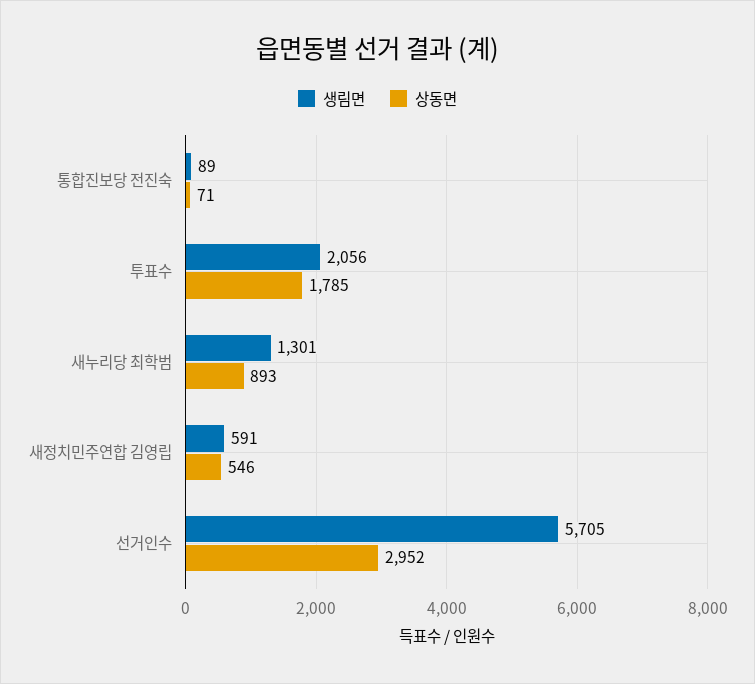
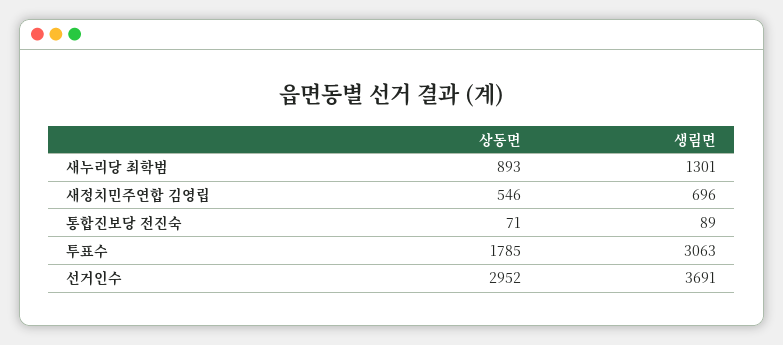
생림면, 투표수: 2056 -> 3063
생림면, 새정치민주연합 김영립: 591 -> 696
생림면, 선거인수: 5705 -> 3691

